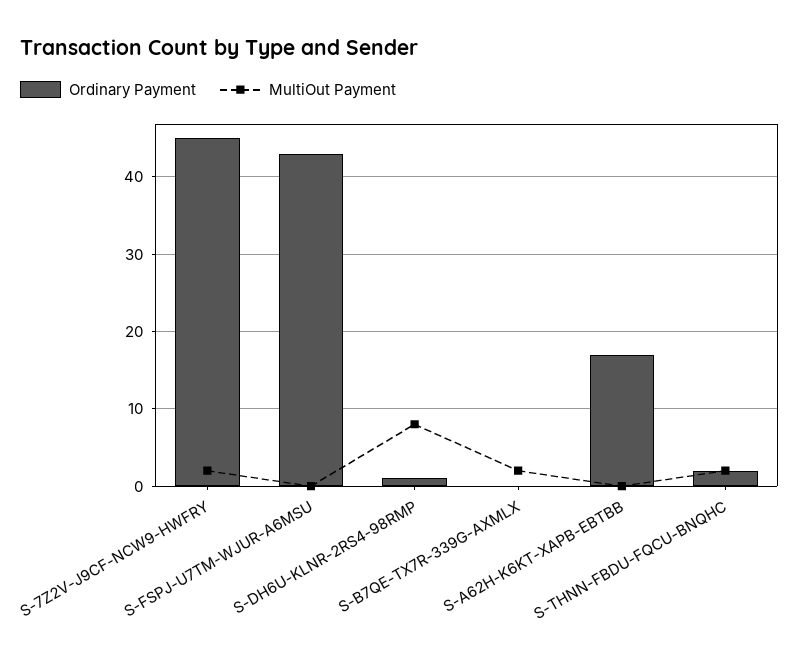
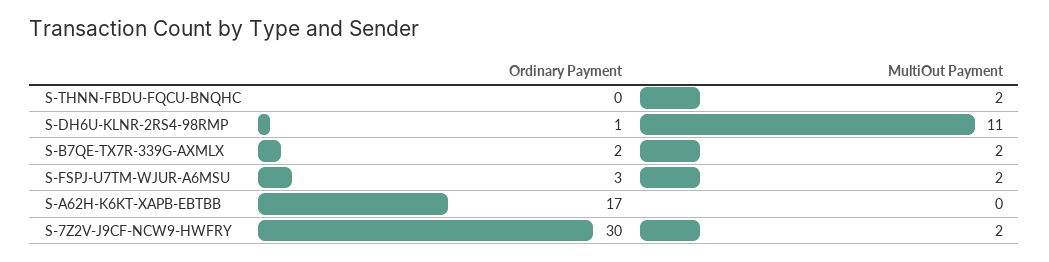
Ordinary Payment, S-7Z2V-J9CF-NCW9-HWFRY: 45 -> 30
Ordinary Payment, S-FSPJ-U7TM-WJUR-A6MSU: 43 -> 3
MultiOut Payment, S-FSPJ-U7TM-WJUR-A6MSU: 0 -> 2
MultiOut Payment, S-DH6U-KLNR-2RS4-98RMP: 8 -> 11
Ordinary Payment, S-B7QE-TX7R-339G-AXMLX: 0 -> 2
Ordinary Payment, S-THNN-FBDU-FQCU-BNQHC: 2 -> 0

